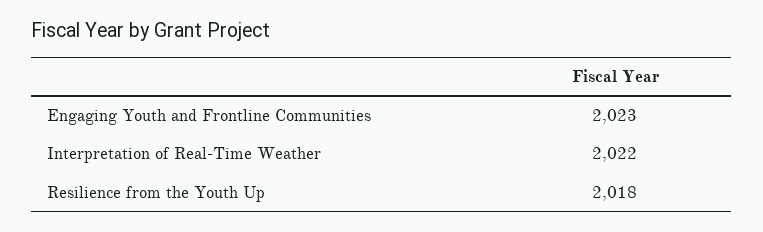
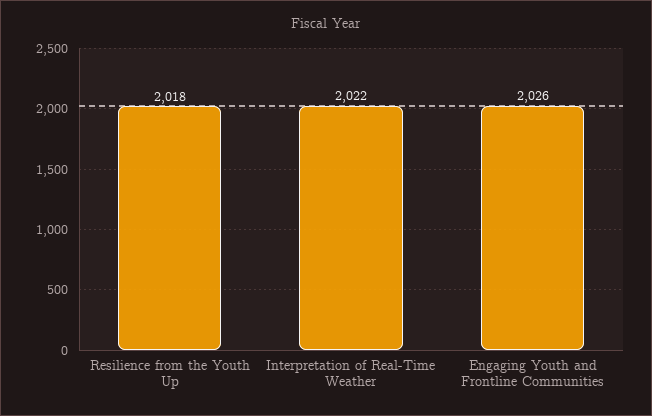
Engaging Youth and Frontline Communities: 2023 -> 2026

